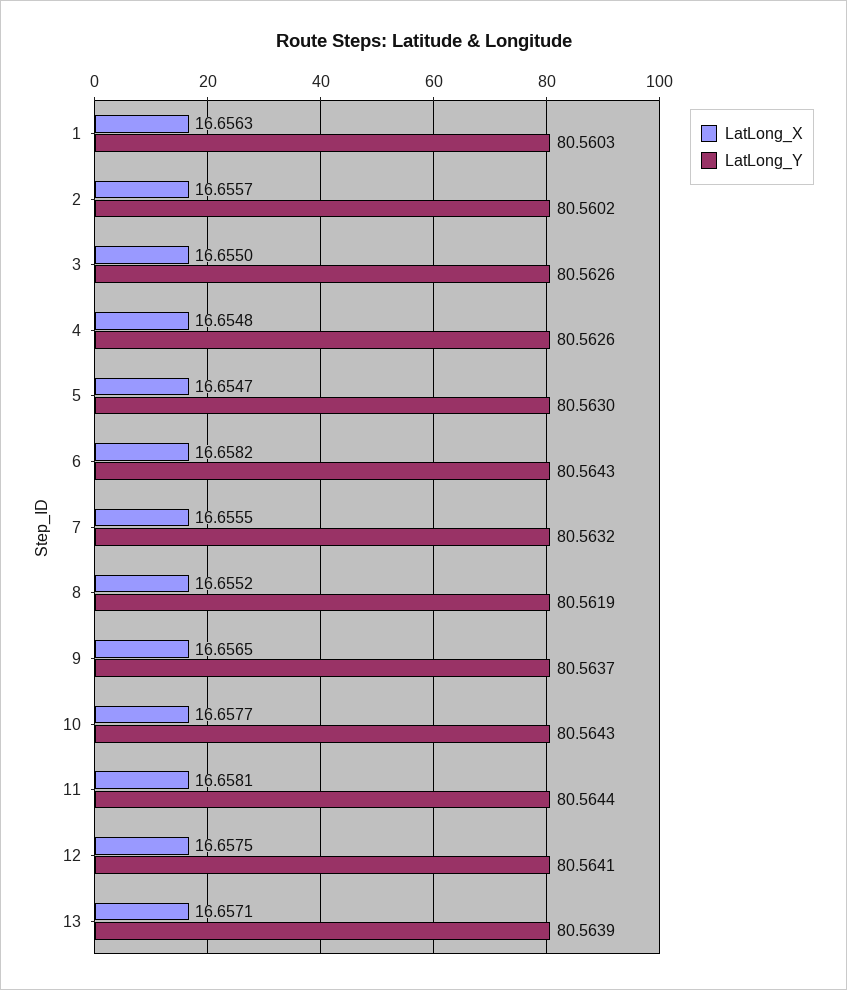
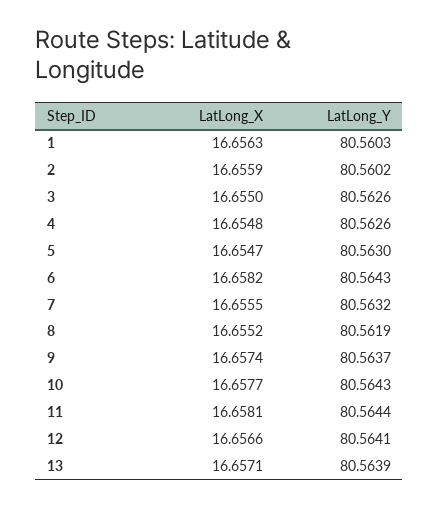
LatLong_X, 2: 16.6557 -> 16.6559
LatLong_X, 9: 16.6565 -> 16.6574
LatLong_X, 12: 16.6575 -> 16.6566

